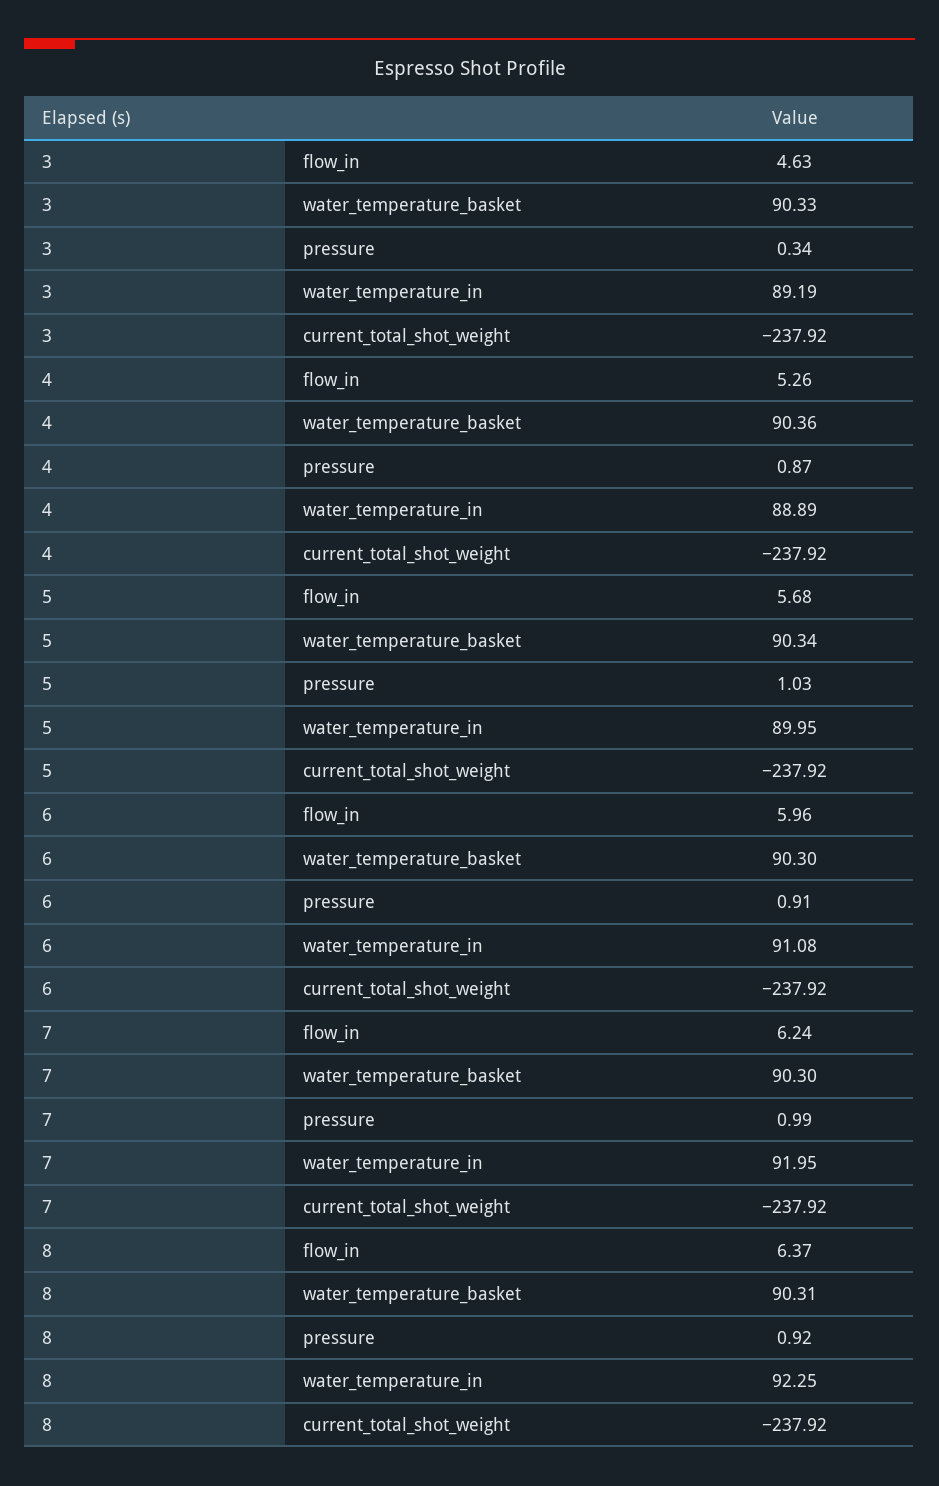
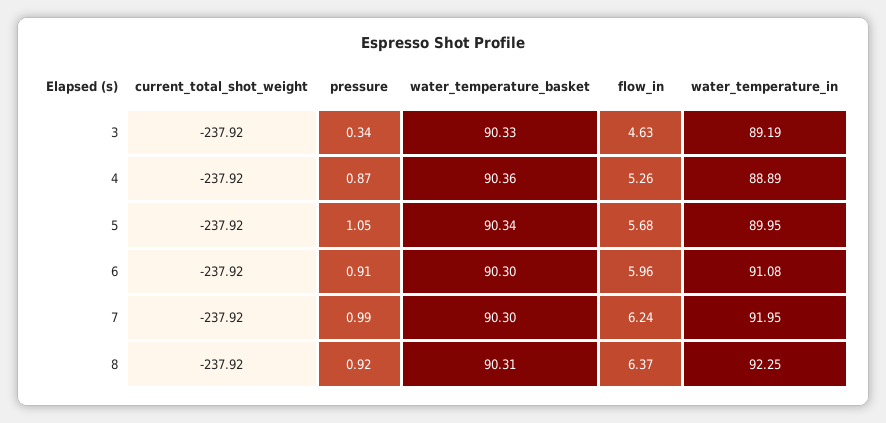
5, pressure: 1.03 -> 1.05

